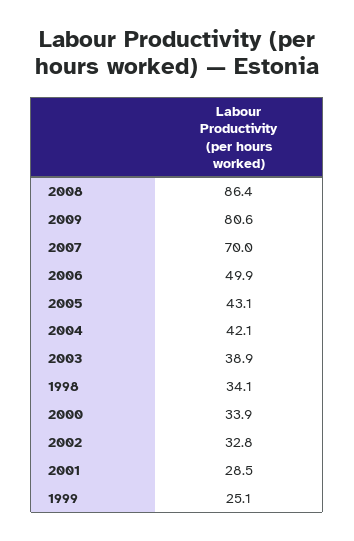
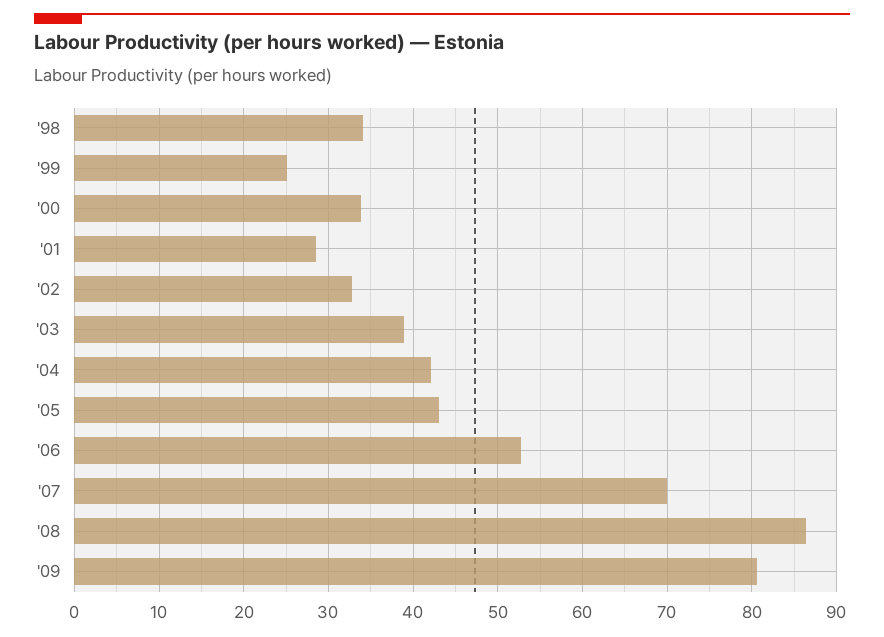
2006: 49.9 -> 53

